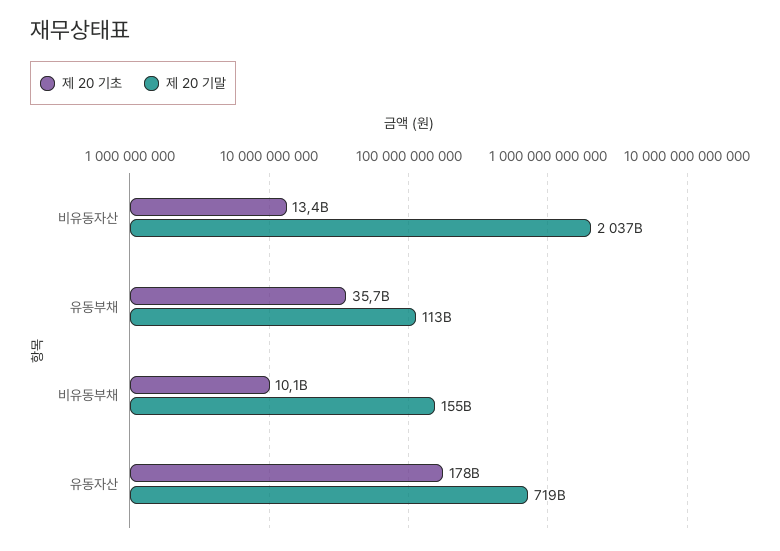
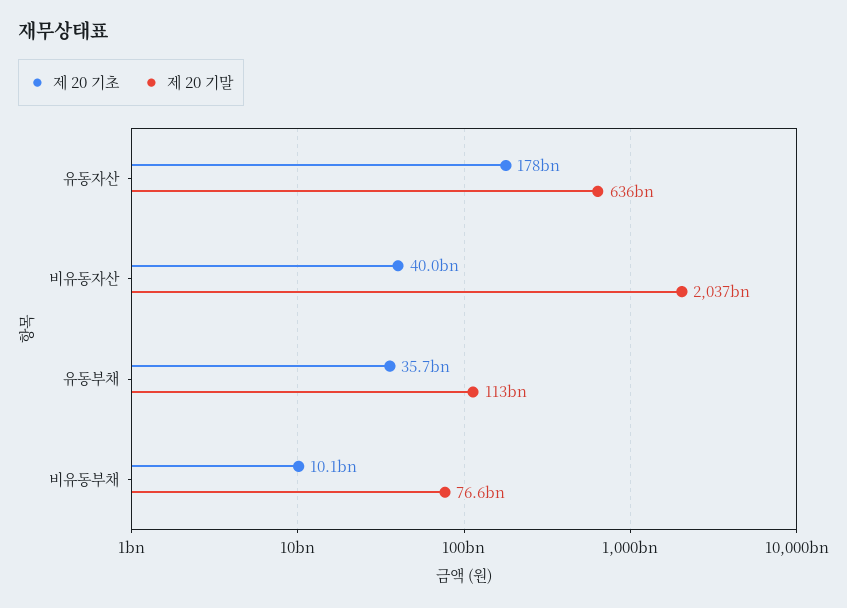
제 20 기초, 비유동자산: 13400000000 -> 40000000000
제 20 기말, 비유동부채: 155000000000 -> 76600000000
제 20 기말, 유동자산: 719000000000 -> 636000000000

